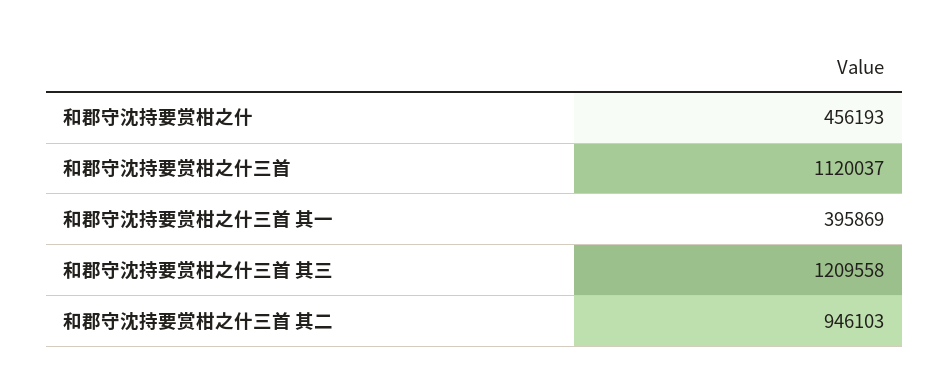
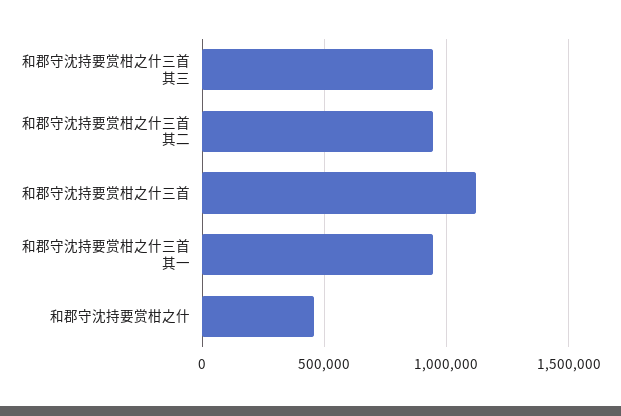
和郡守沈持要赏柑之什三首 其一: 395869 -> 950000
和郡守沈持要赏柑之什三首 其三: 1209558 -> 950000

